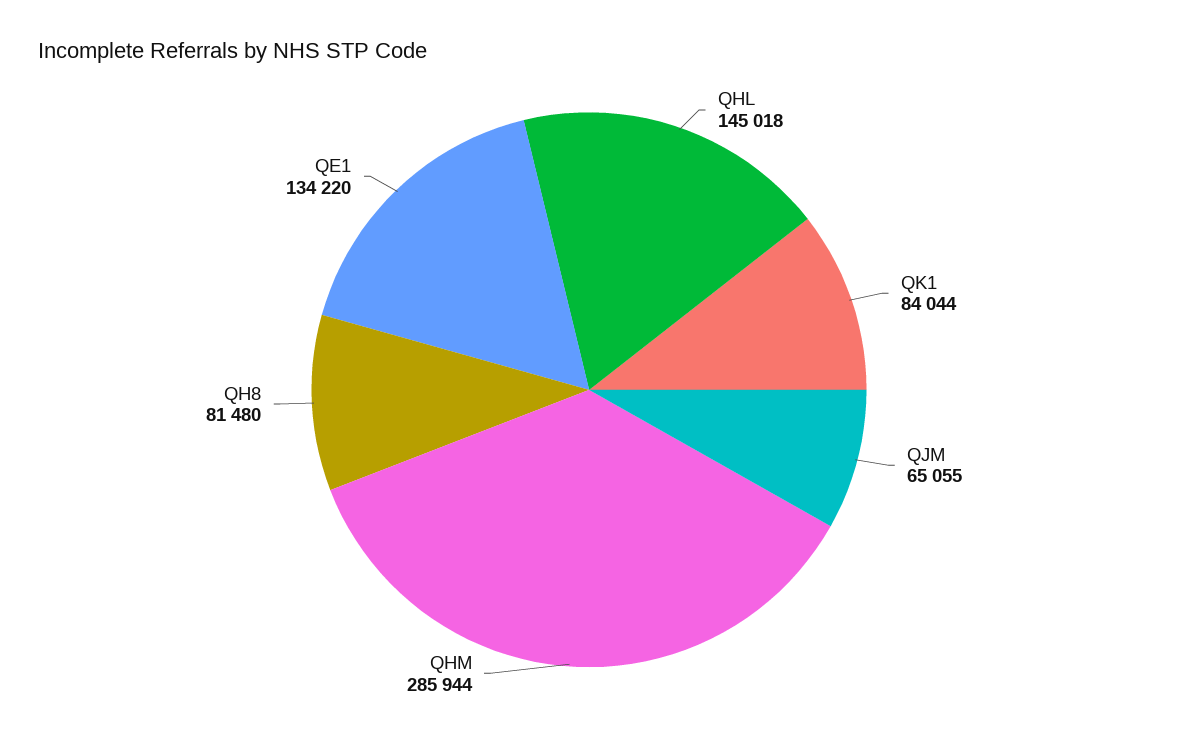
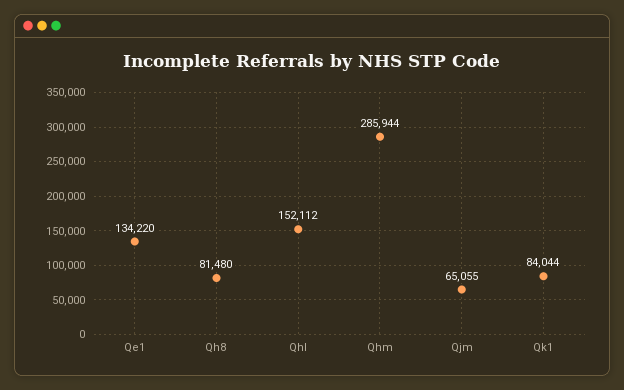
QHL: 145018 -> 152112

